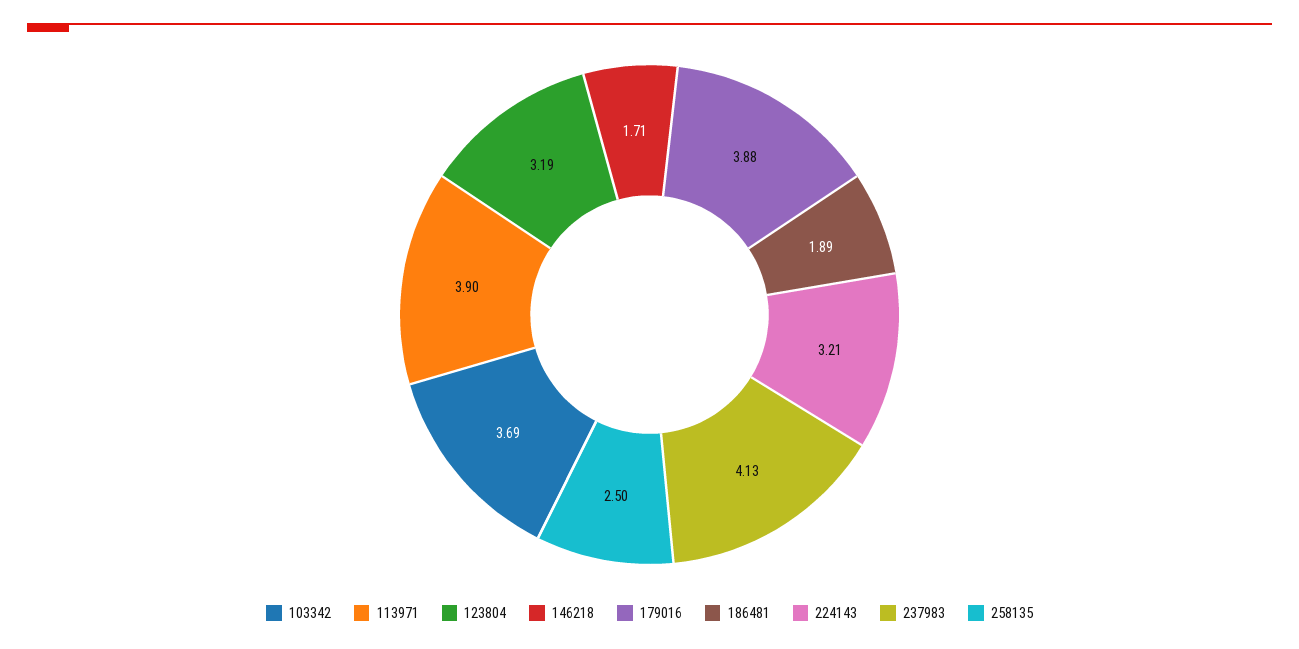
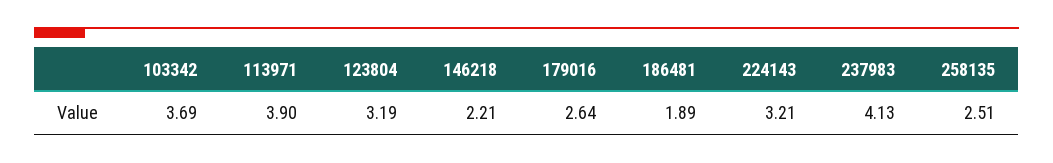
146218: 1.71 -> 2.21
179016: 3.88 -> 2.64
258135: 2.5 -> 2.51

